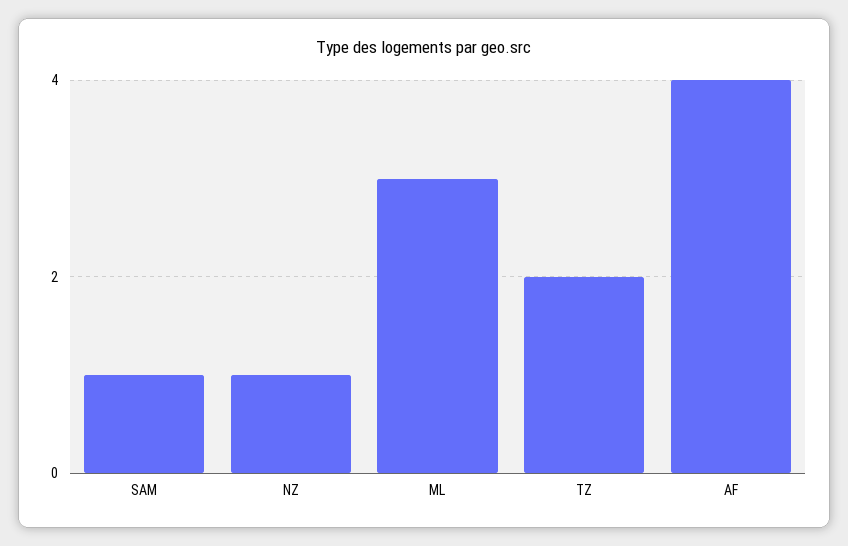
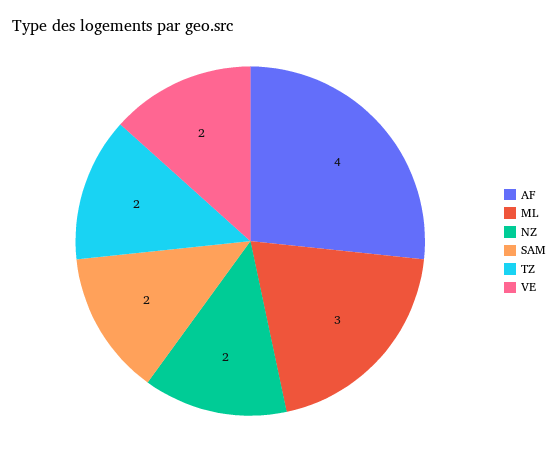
SAM: 1 -> 2
NZ: 1 -> 2
VE: none -> 2

